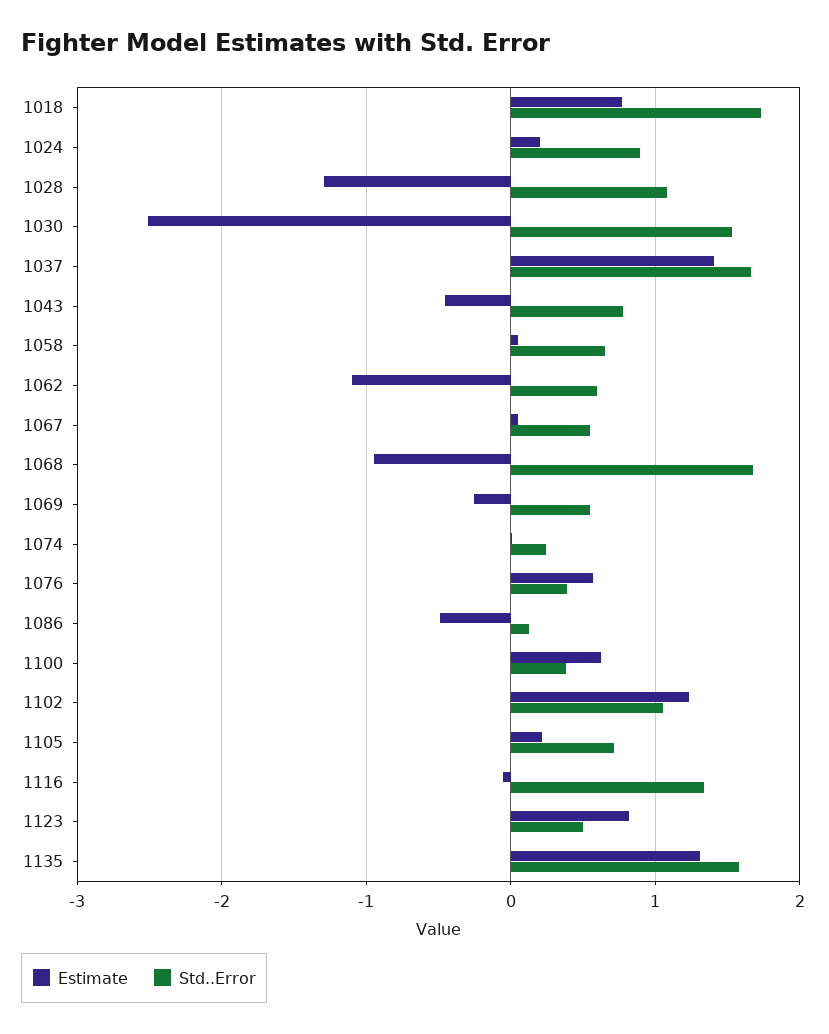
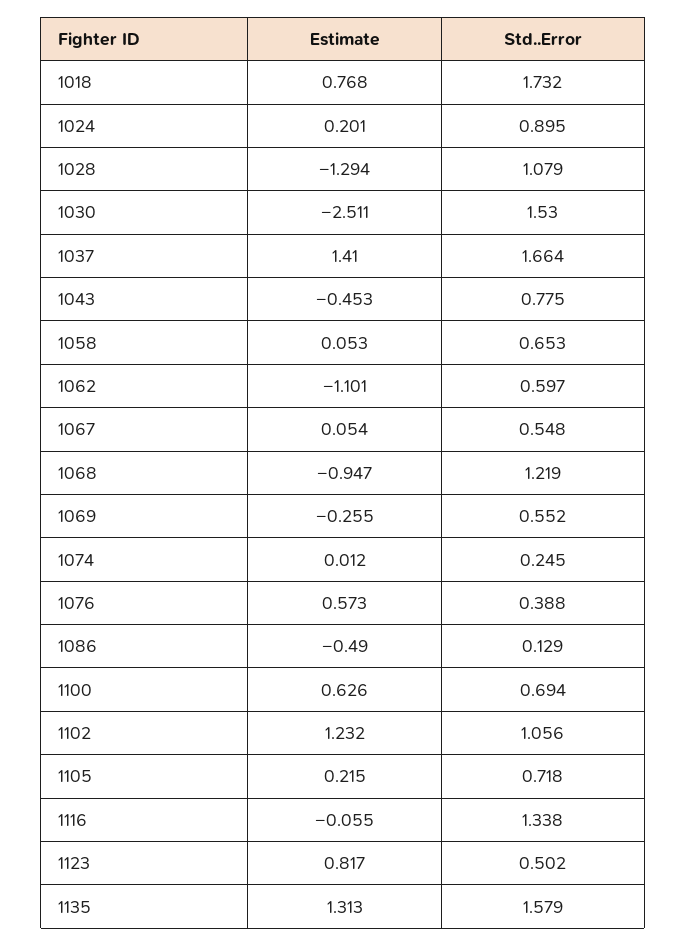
Std..Error, 1068: 1.7 -> 1.219
Std..Error, 1100: 0.4 -> 0.694

